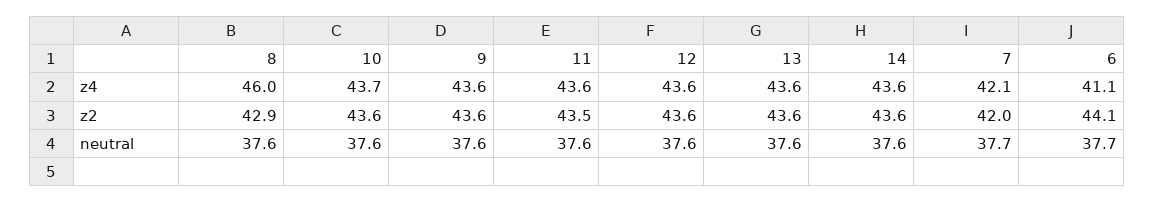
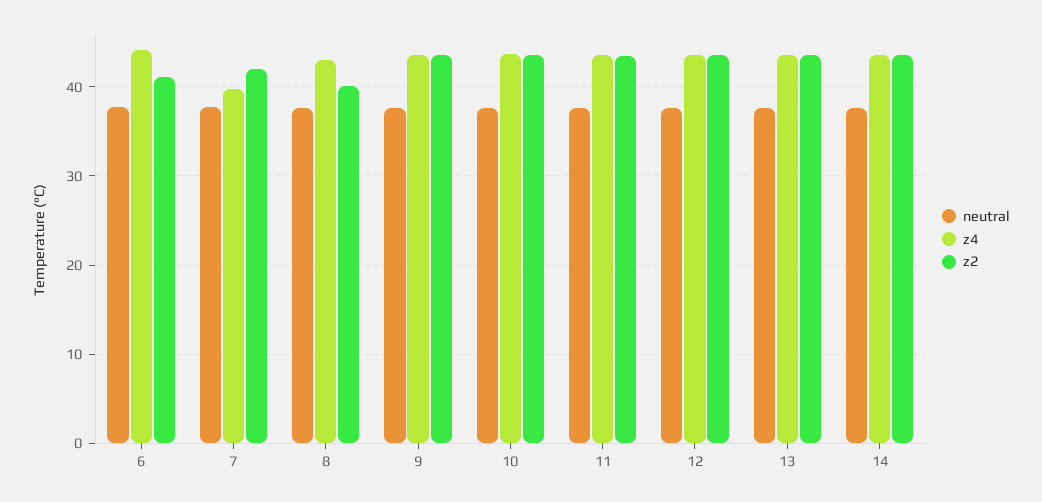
z4, 8: 46 -> 43
z4, 7: 42.1 -> 40
z4, 6: 41.1 -> 44
z2, 8: 42.9 -> 40
z2, 6: 44.1 -> 41

